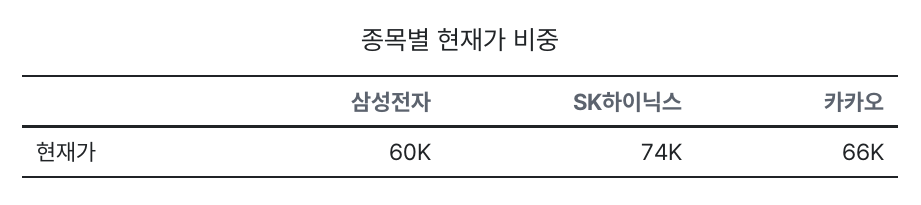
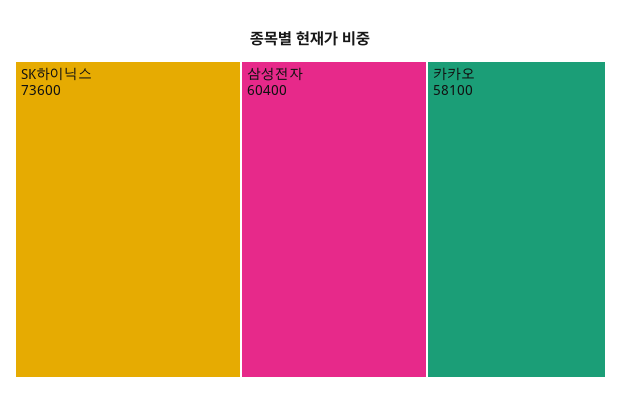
카카오: 66000 -> 58100

